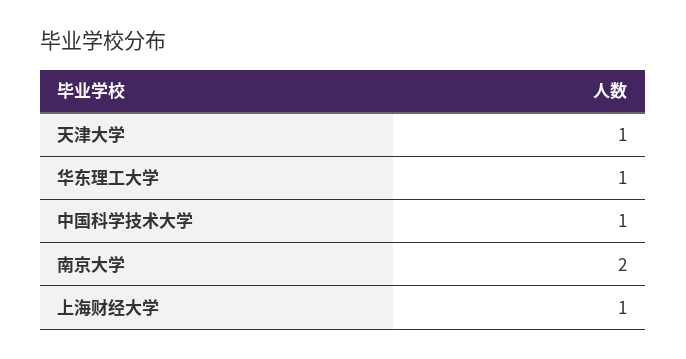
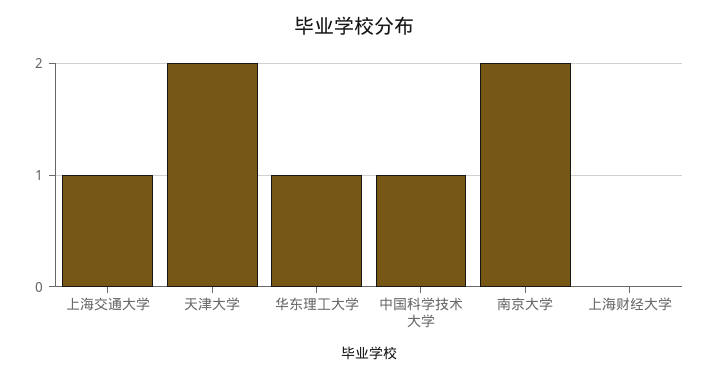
天津大学: 1 -> 2
上海财经大学: 1 -> 0
上海交通大学: none -> 1

